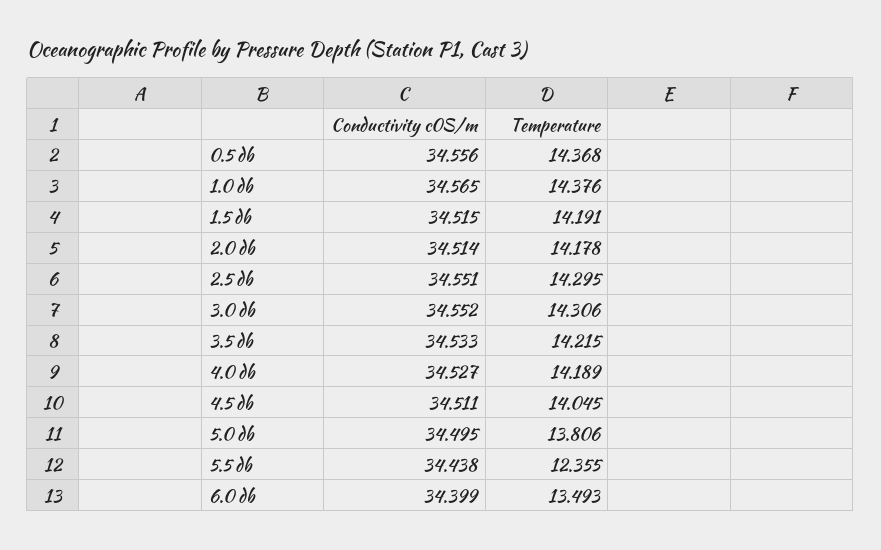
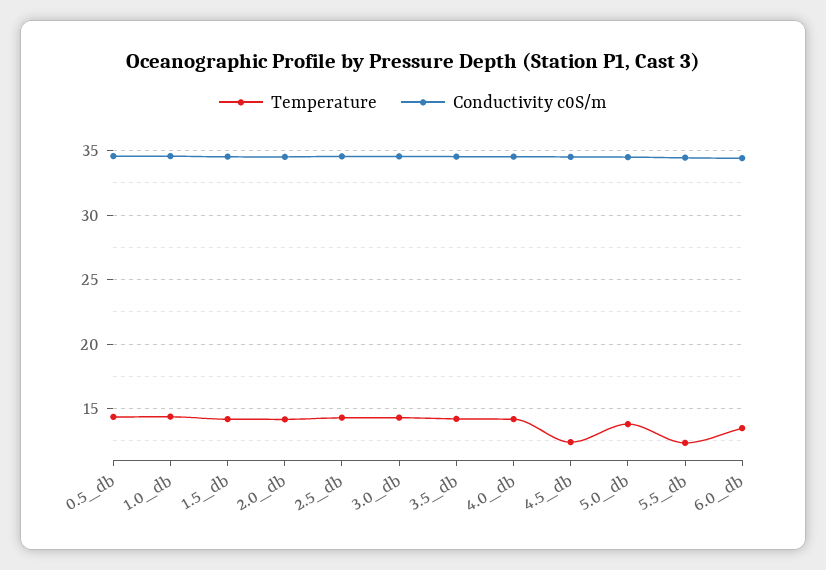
Temperature, 4.5 db: 14.045 -> 12.5

